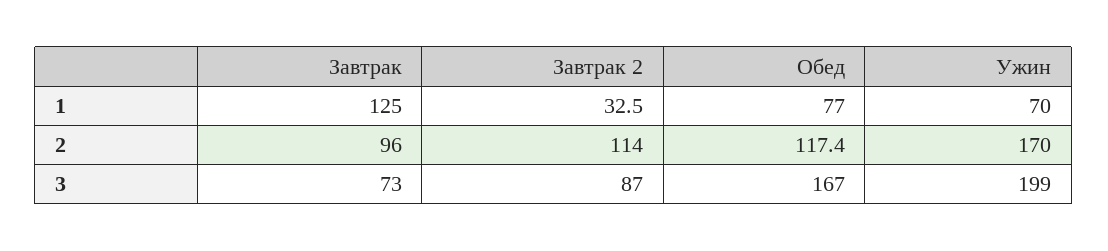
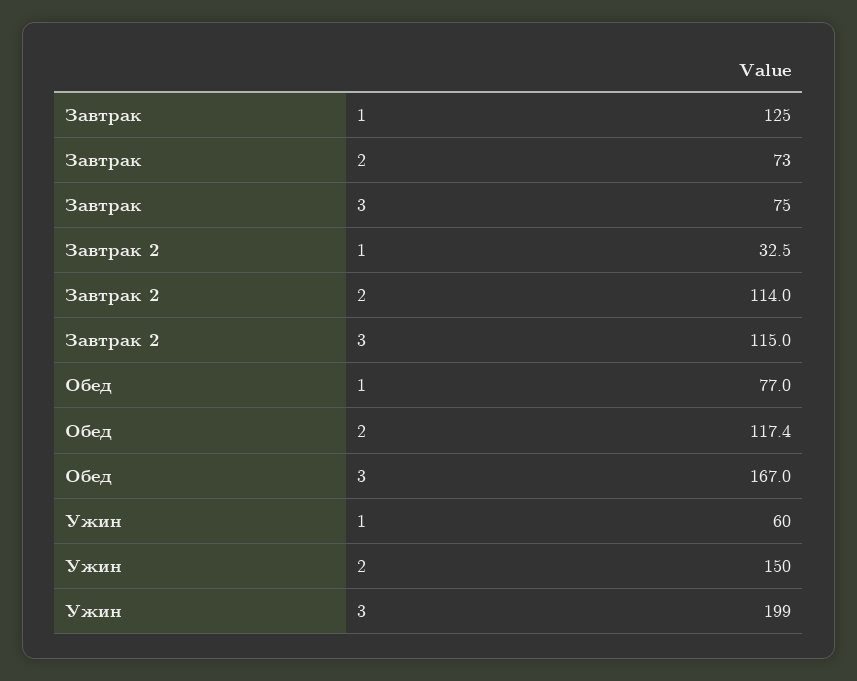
Ужин, 1: 70 -> 60
Завтрак, 2: 96 -> 73
Ужин, 2: 170 -> 150
Завтрак, 3: 73 -> 75
Завтрак 2, 3: 87 -> 115

